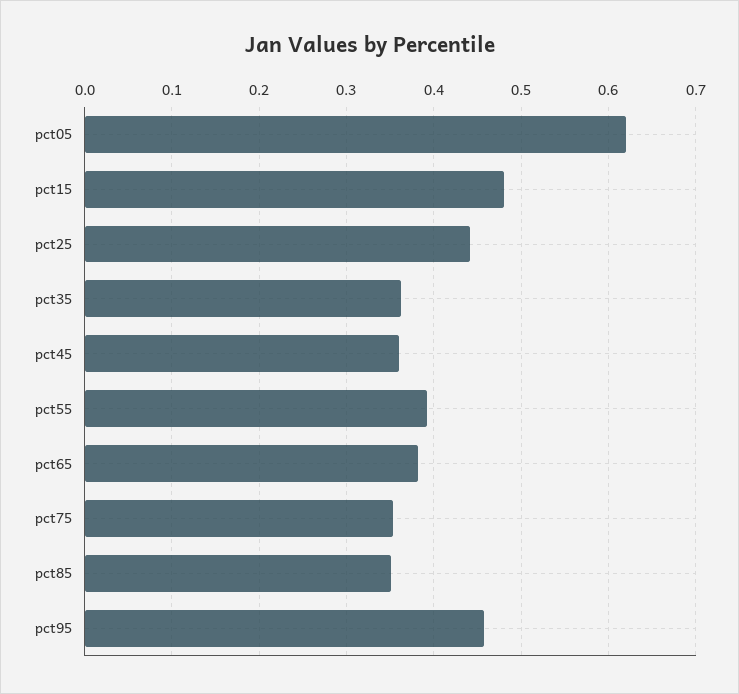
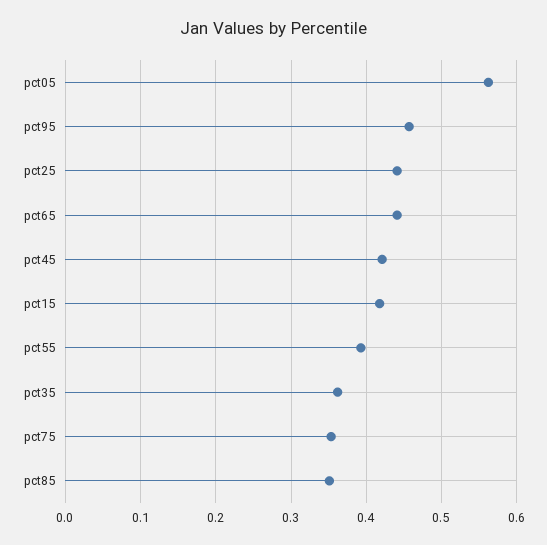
pct05: 0.62 -> 0.56
pct15: 0.48 -> 0.42
pct45: 0.36 -> 0.42
pct65: 0.38 -> 0.44

